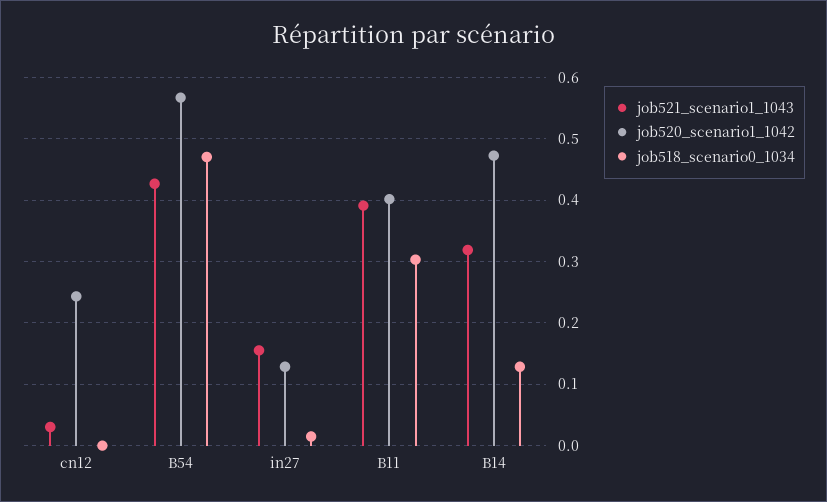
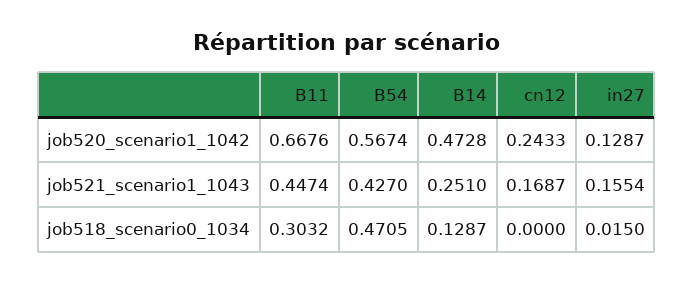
job521_scenario1_1043, cn12: 0.03 -> 0.1687
job521_scenario1_1043, B11: 0.39 -> 0.4474
job520_scenario1_1042, B11: 0.4 -> 0.6676
job521_scenario1_1043, B14: 0.32 -> 0.251

